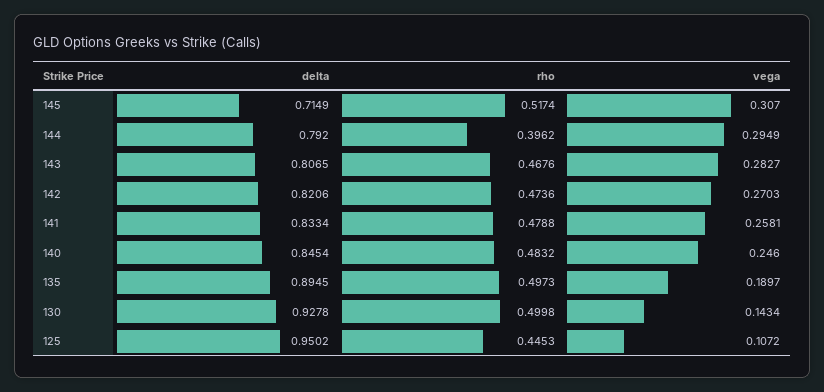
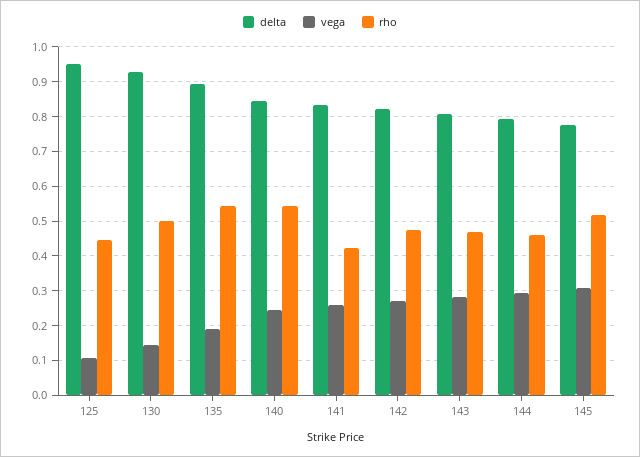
delta, 145: 0.7149 -> 0.78
rho, 144: 0.3962 -> 0.46
rho, 141: 0.4788 -> 0.42
rho, 140: 0.4832 -> 0.54
rho, 135: 0.4973 -> 0.54

